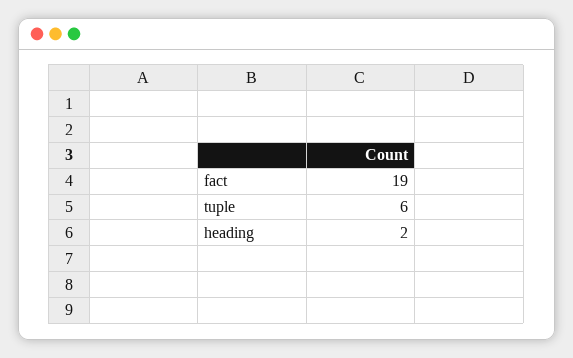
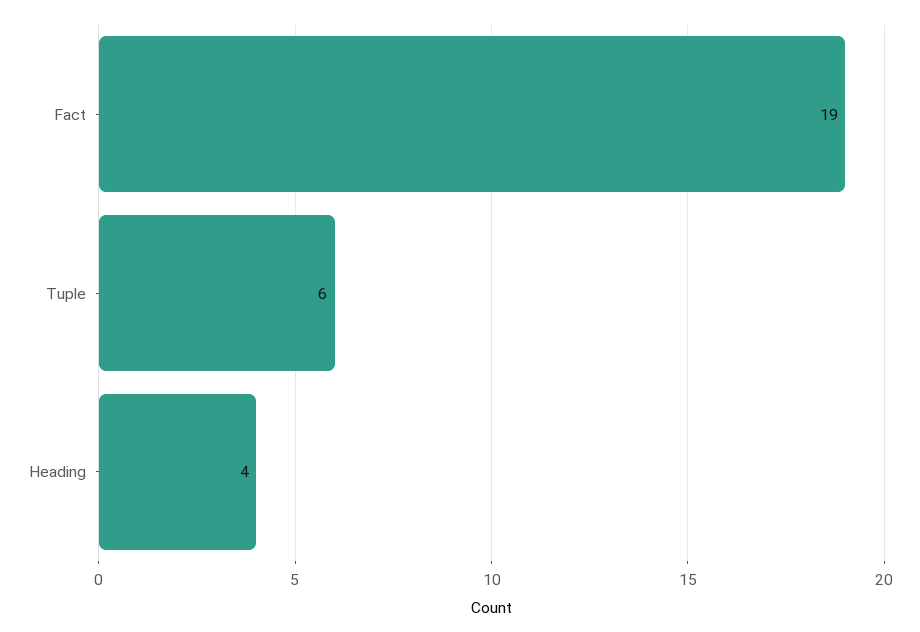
heading: 2 -> 4

